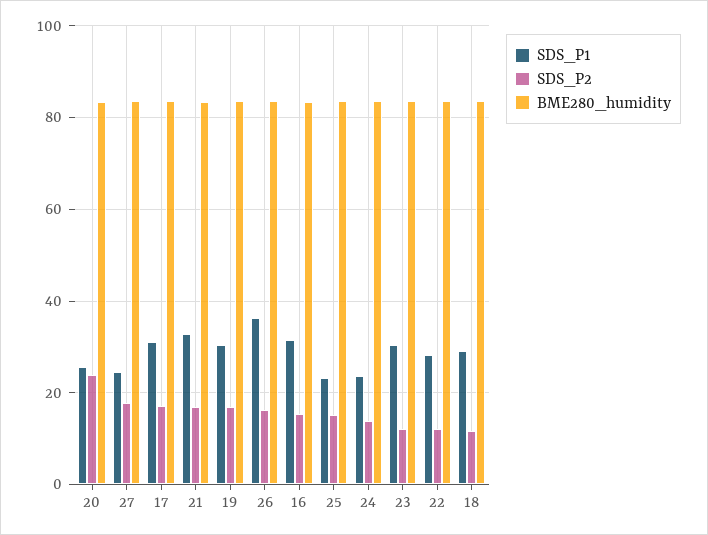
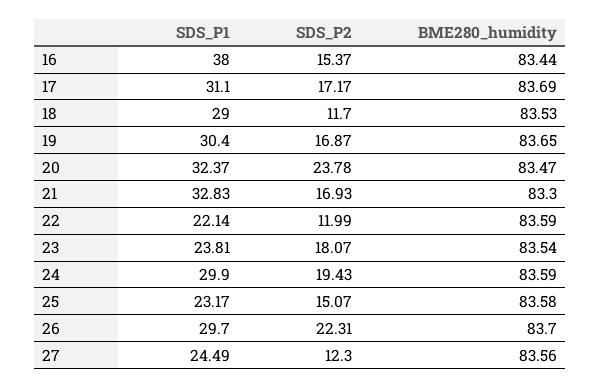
SDS_P1, 20: 26 -> 32.37
SDS_P2, 27: 18 -> 12.3
SDS_P1, 26: 36 -> 29.7
SDS_P2, 26: 16 -> 22.31
SDS_P1, 16: 32 -> 38
SDS_P1, 24: 24 -> 29.9
SDS_P2, 24: 14 -> 19.43
SDS_P1, 23: 30 -> 23.81
SDS_P2, 23: 12 -> 18.07
SDS_P1, 22: 28 -> 22.14

